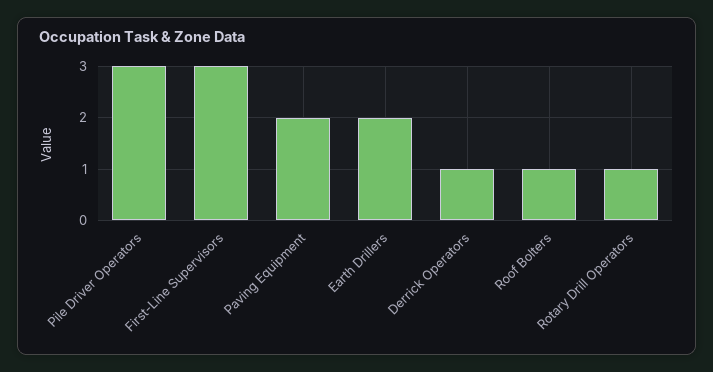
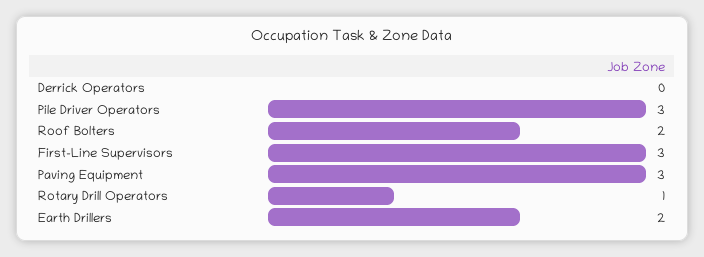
Paving Equipment: 2 -> 3
Derrick Operators: 1 -> 0
Roof Bolters: 1 -> 2

